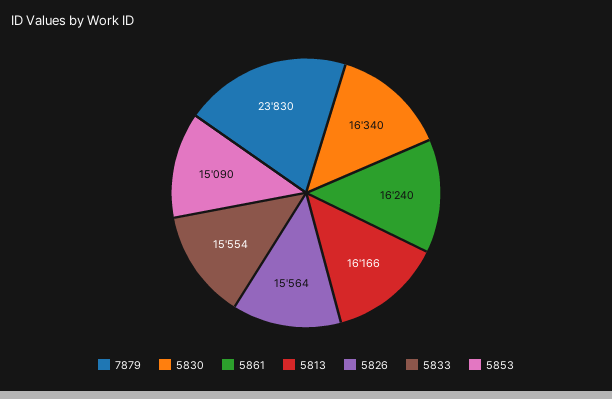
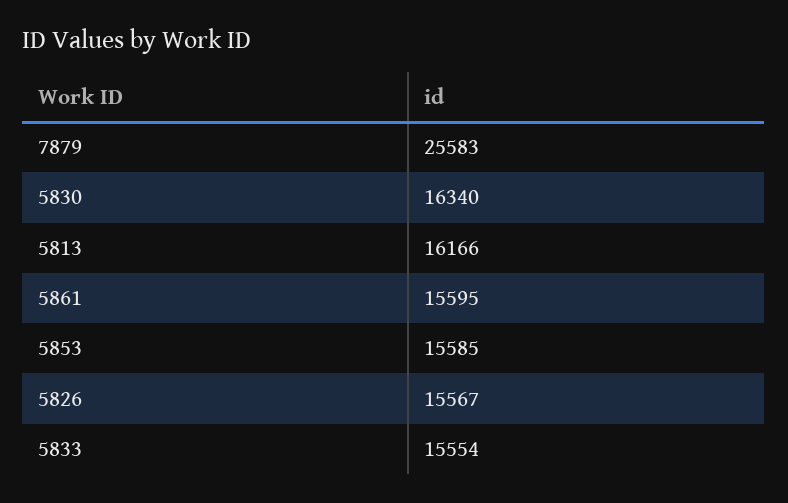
7879: 23830 -> 25583
5861: 16240 -> 15595
5826: 15564 -> 15567
5853: 15090 -> 15585

